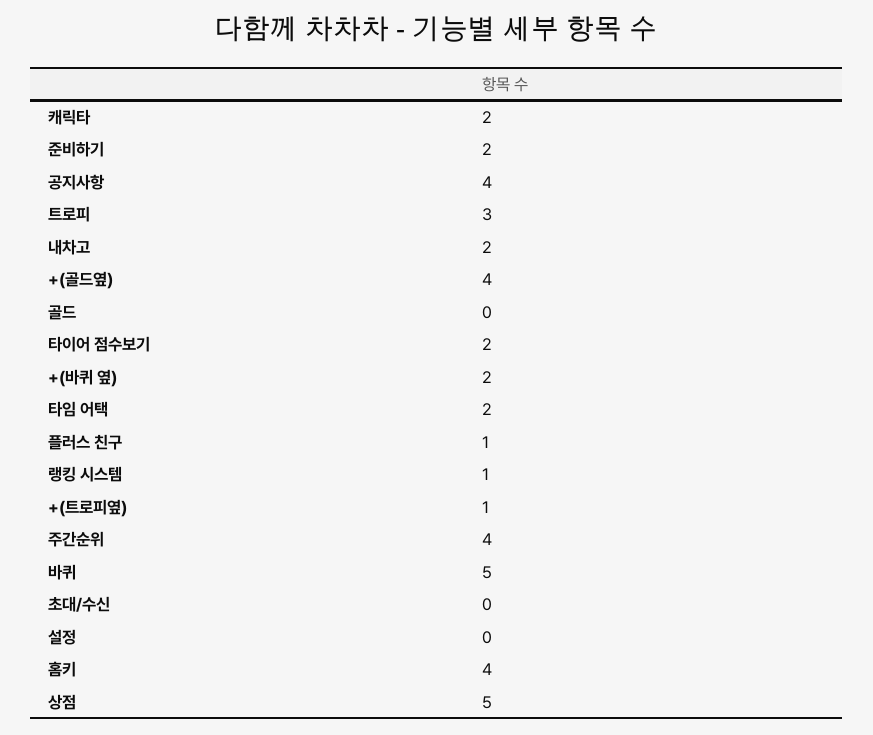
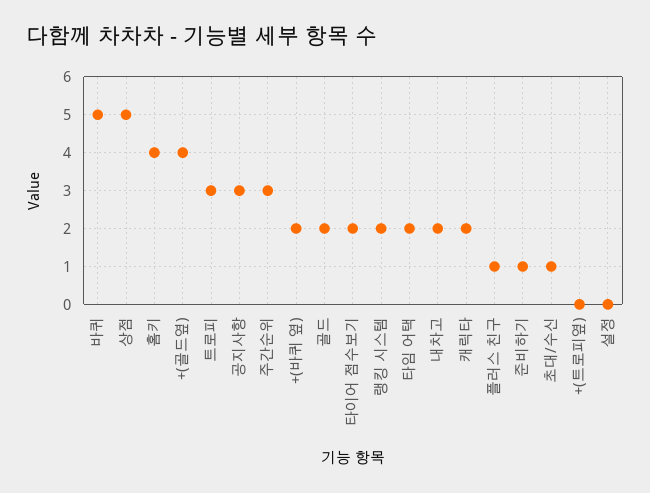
준비하기: 2 -> 1
공지사항: 4 -> 3
골드: 0 -> 2
랭킹 시스템: 1 -> 2
+(트로피옆): 1 -> 0
주간순위: 4 -> 3
초대/수신: 0 -> 1

